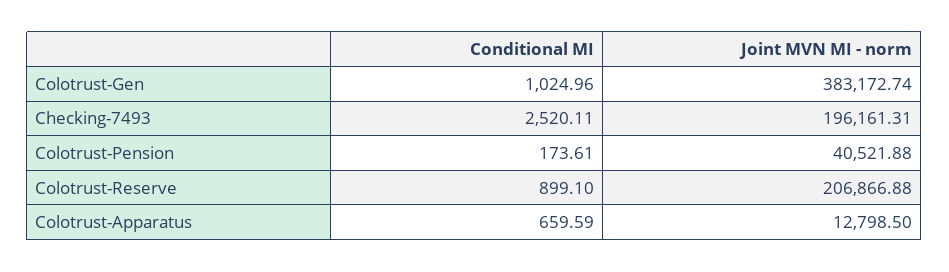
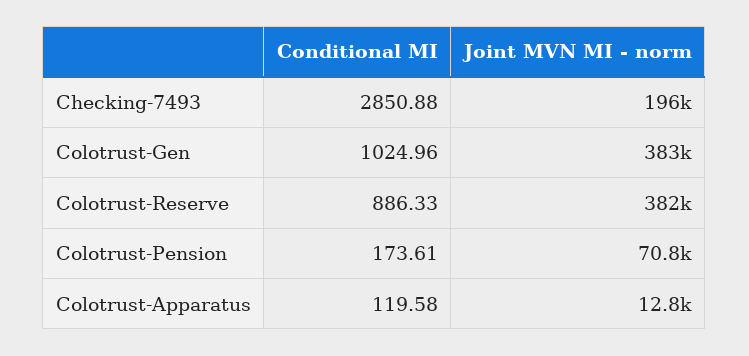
Conditional MI, Checking-7493: 2520.11 -> 2850.88
Joint MVN MI - norm, Colotrust-Pension: 40521.88 -> 70800
Conditional MI, Colotrust-Reserve: 899.1 -> 886.33
Joint MVN MI - norm, Colotrust-Reserve: 206866.88 -> 382000
Conditional MI, Colotrust-Apparatus: 659.59 -> 119.58

